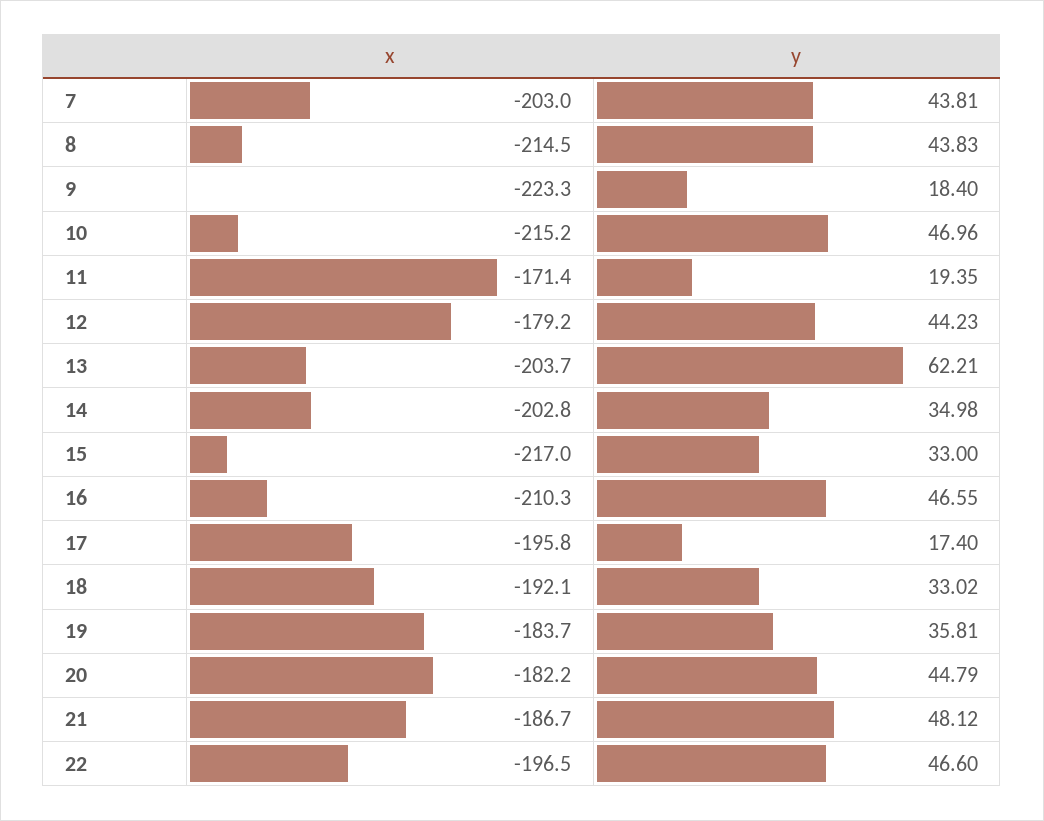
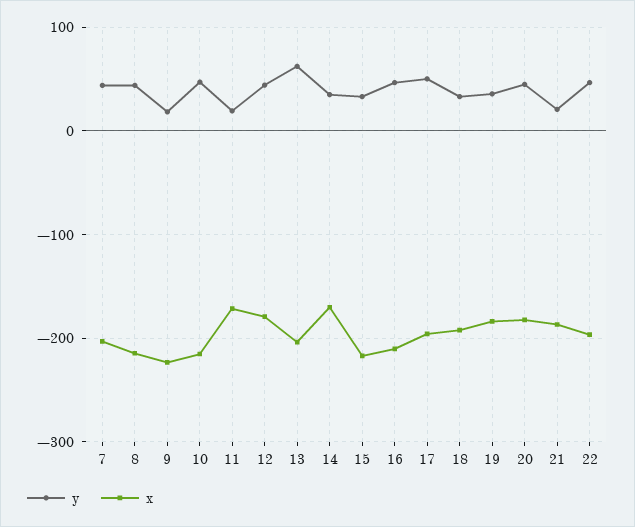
x, 14: -202.8 -> -170
y, 17: 17.4 -> 50
y, 21: 48.12 -> 20

